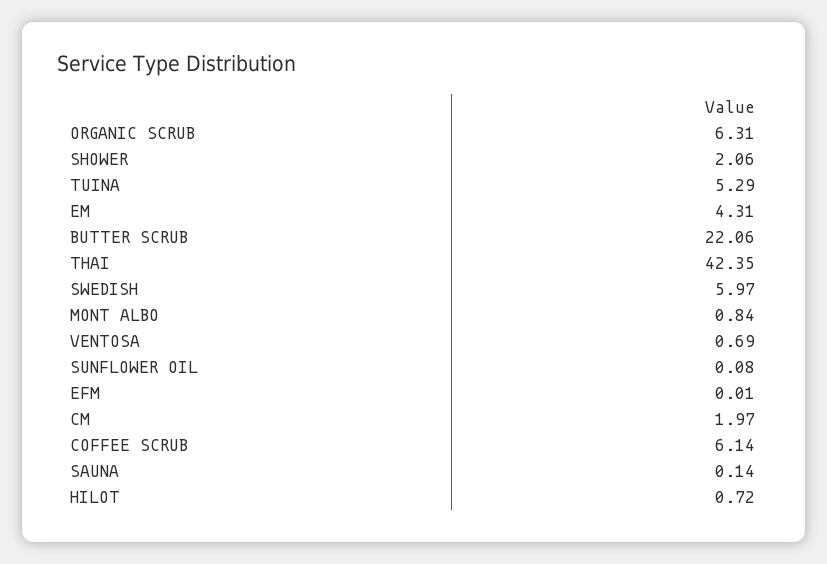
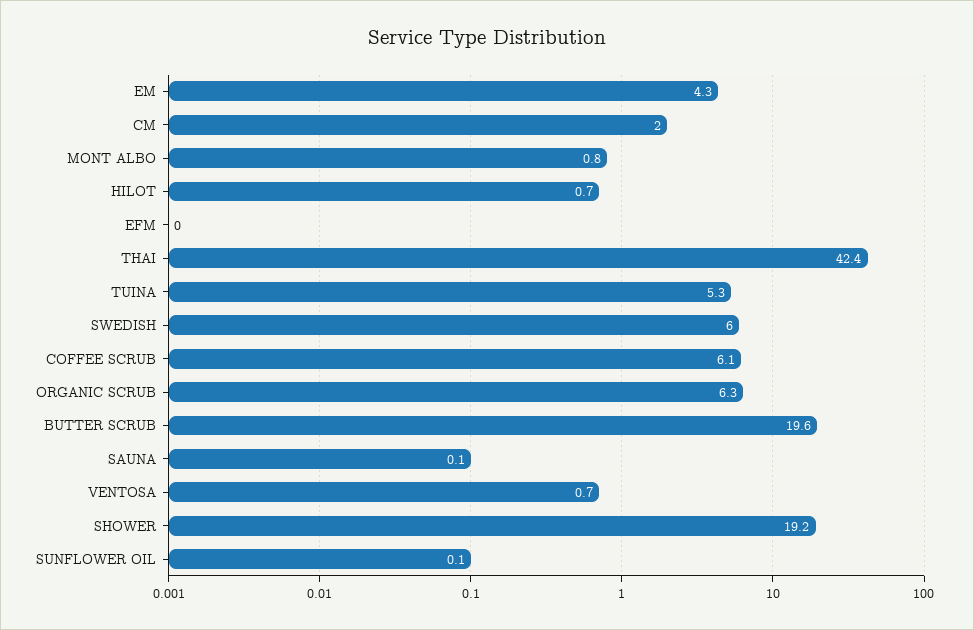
SHOWER: 2.06 -> 19.2
BUTTER SCRUB: 22.06 -> 19.6

